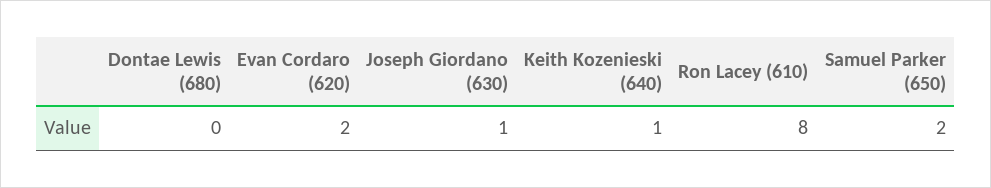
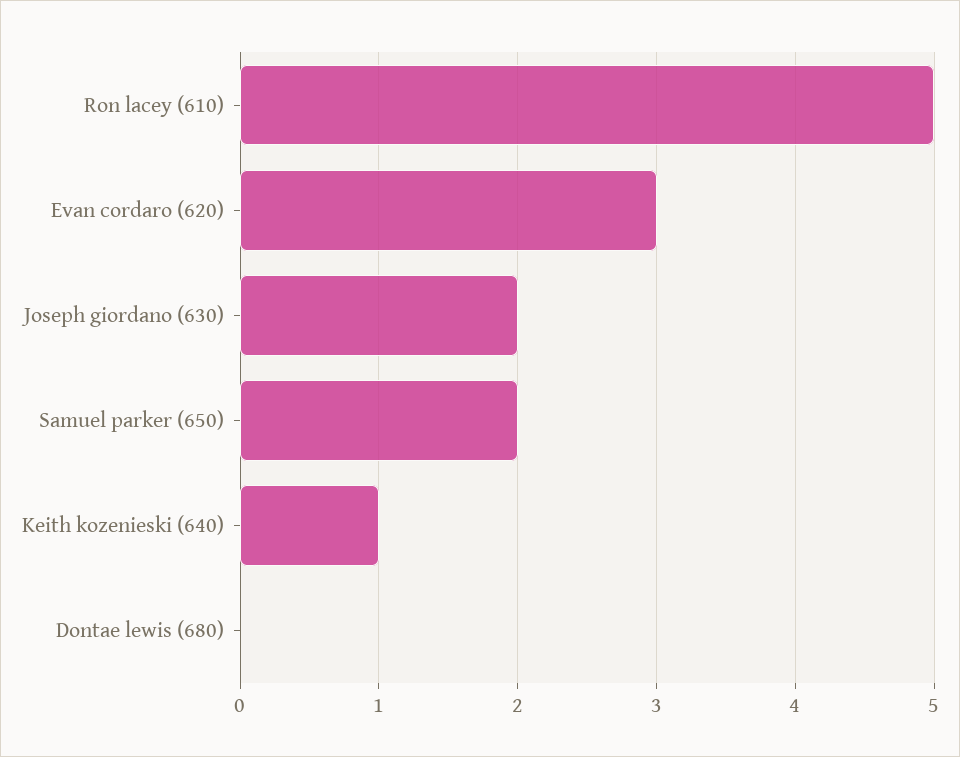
Evan Cordaro (620): 2 -> 3
Joseph Giordano (630): 1 -> 2
Ron Lacey (610): 8 -> 5

